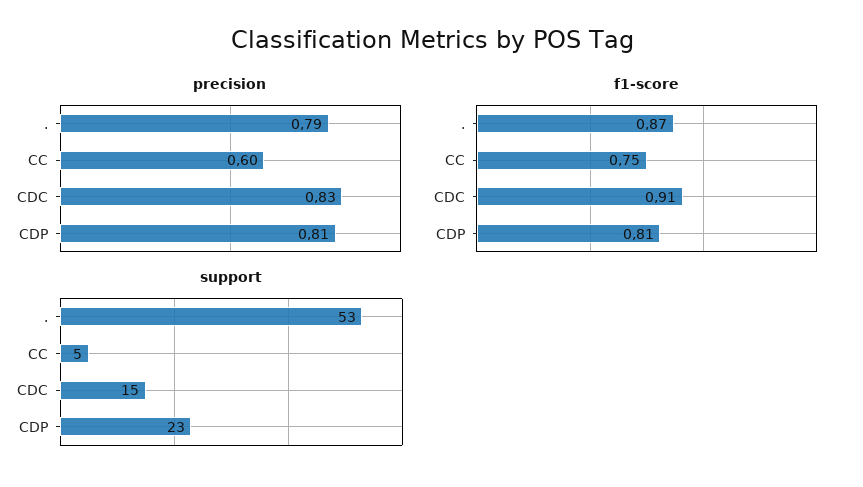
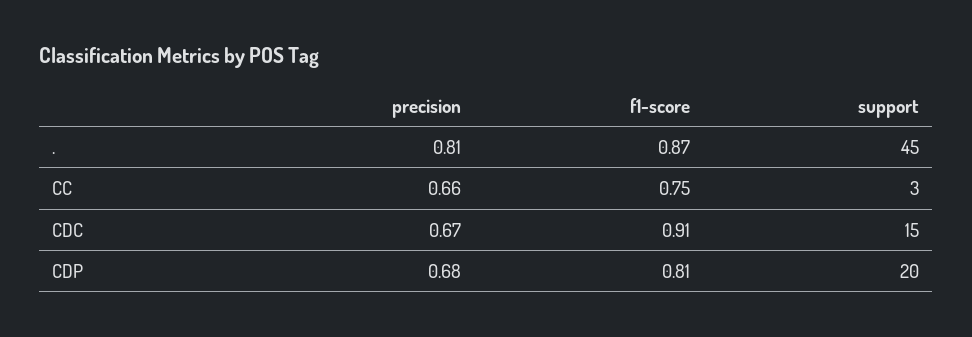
precision, .: 0.79 -> 0.81
precision, CC: 0.6 -> 0.66
precision, CDC: 0.83 -> 0.67
precision, CDP: 0.81 -> 0.68
support, .: 53 -> 45
support, CC: 5 -> 3
support, CDP: 23 -> 20

